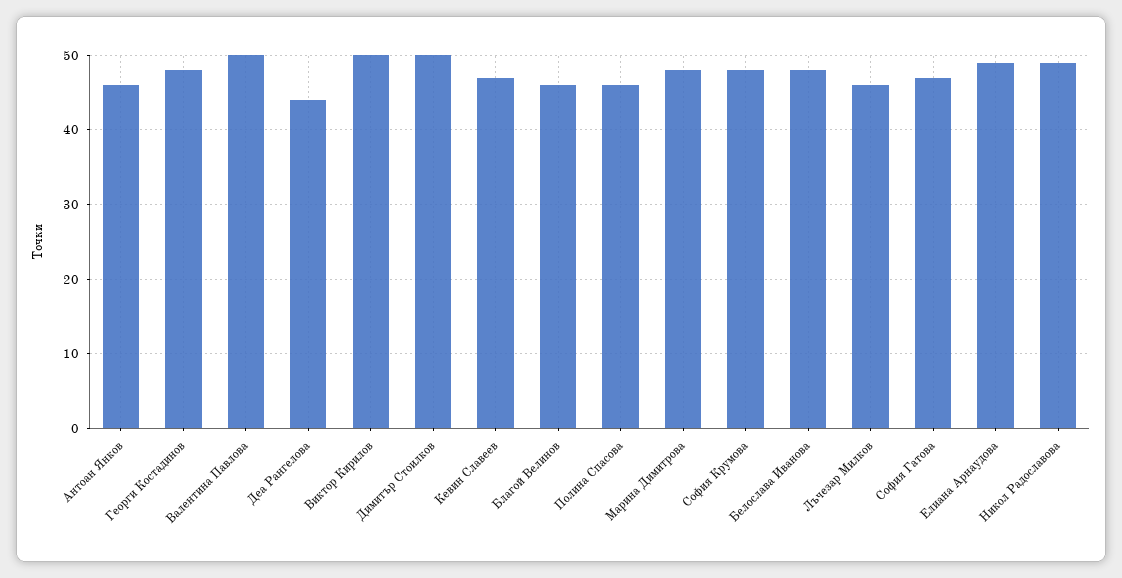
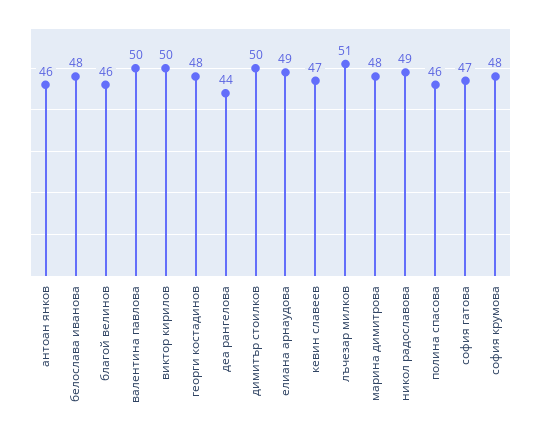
Лъчезар Милков: 46 -> 51

